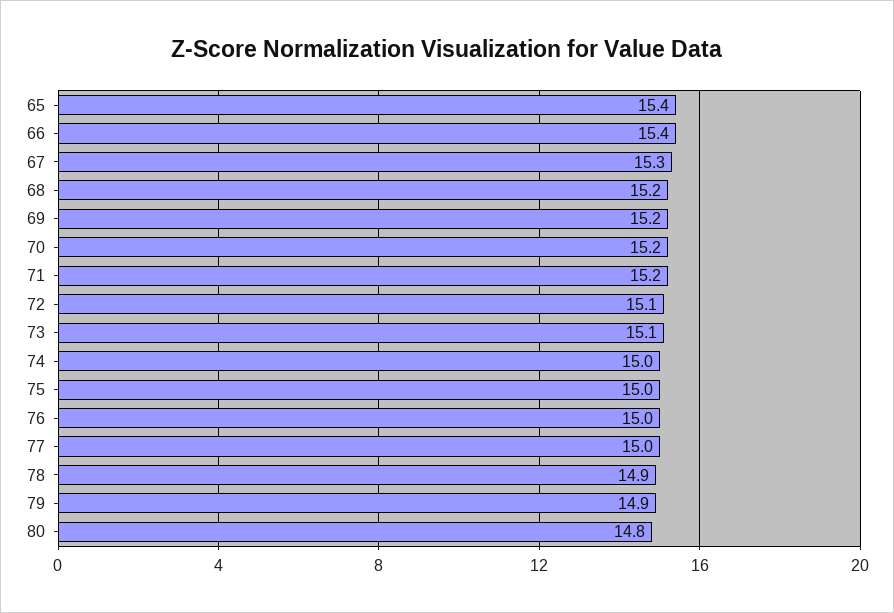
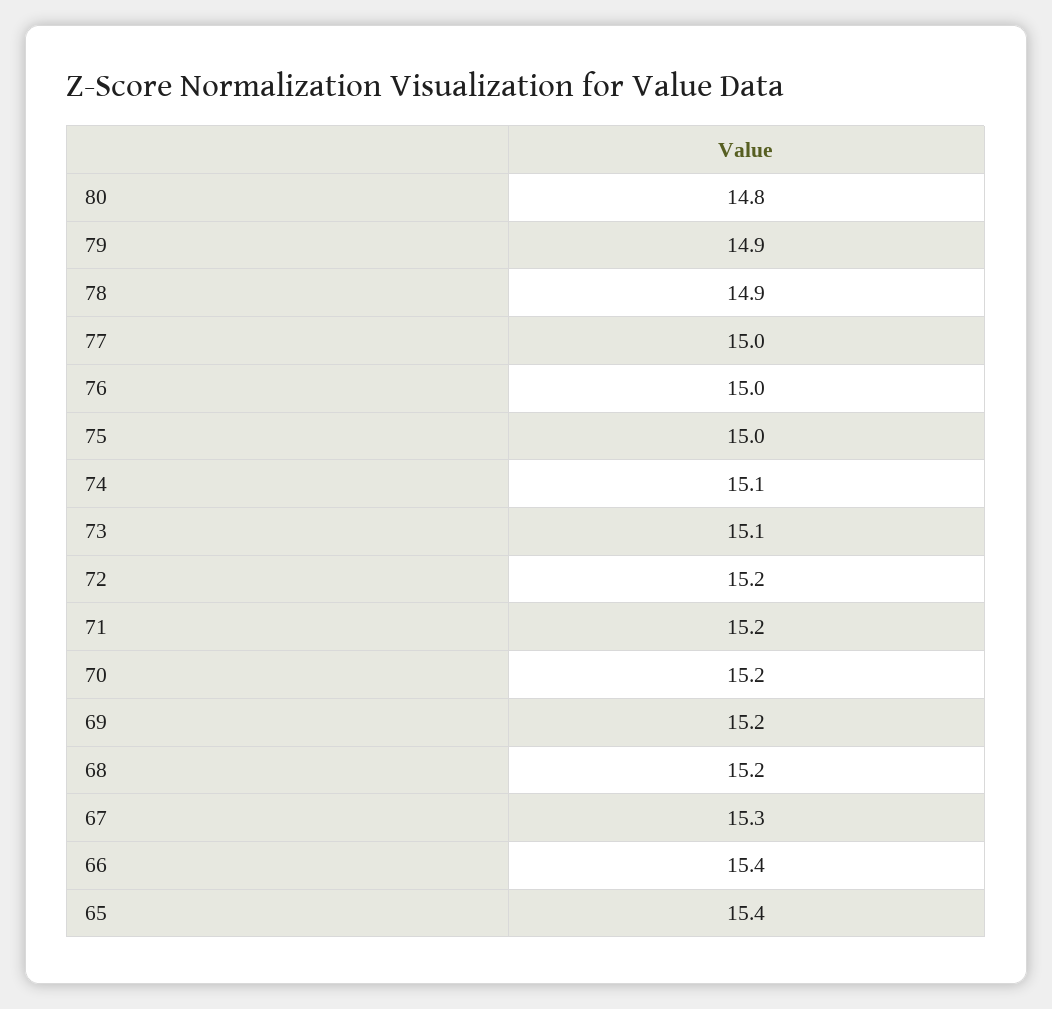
72: 15.1 -> 15.2
74: 15 -> 15.1

